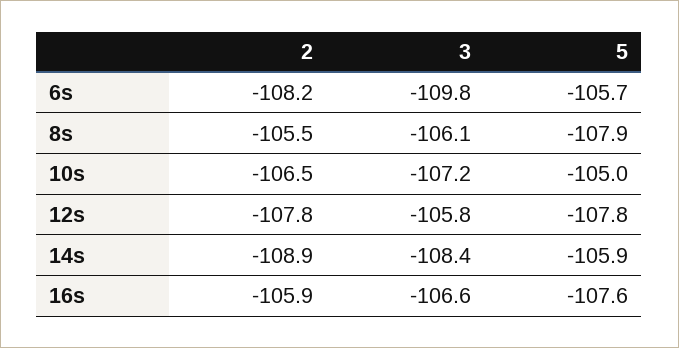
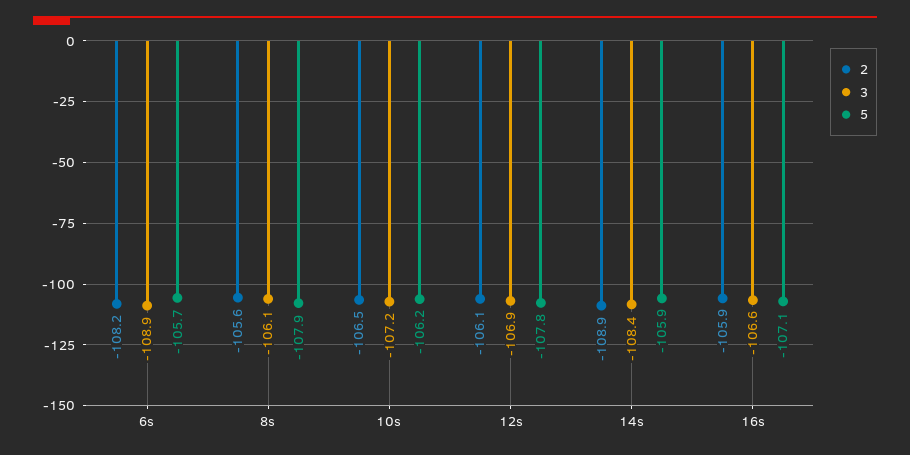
3, 6s: -109.8 -> -108.9
2, 8s: -105.5 -> -105.6
5, 10s: -105 -> -106.2
2, 12s: -107.8 -> -106.1
3, 12s: -105.8 -> -106.9
5, 16s: -107.6 -> -107.1

